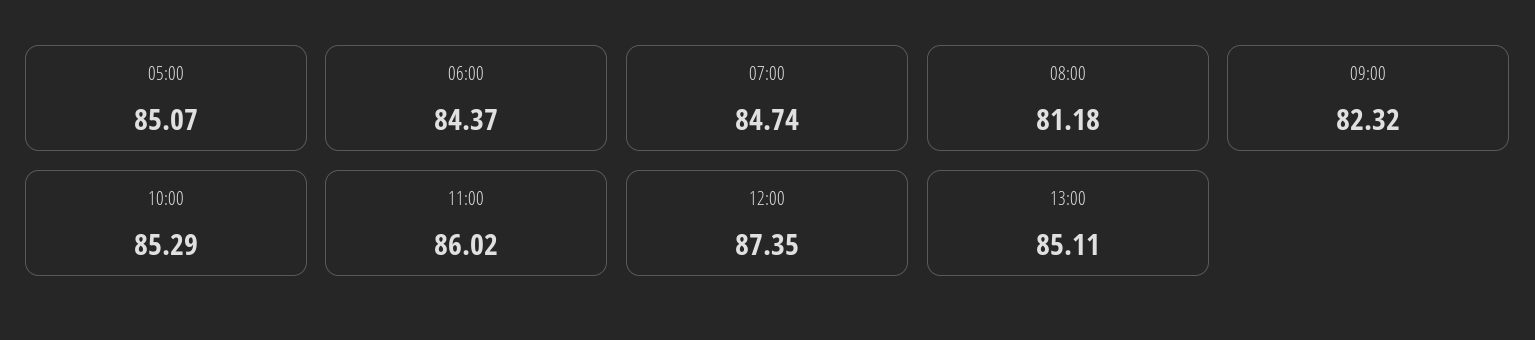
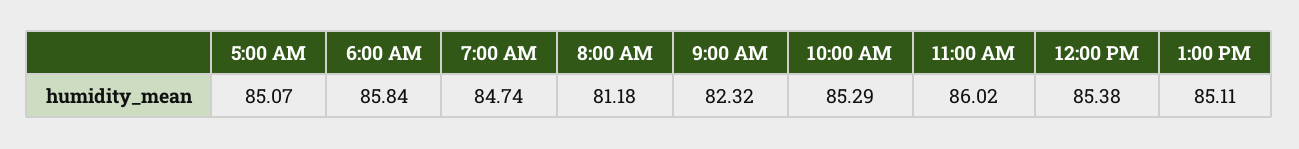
06:00: 84.37 -> 85.84
12:00: 87.35 -> 85.38

